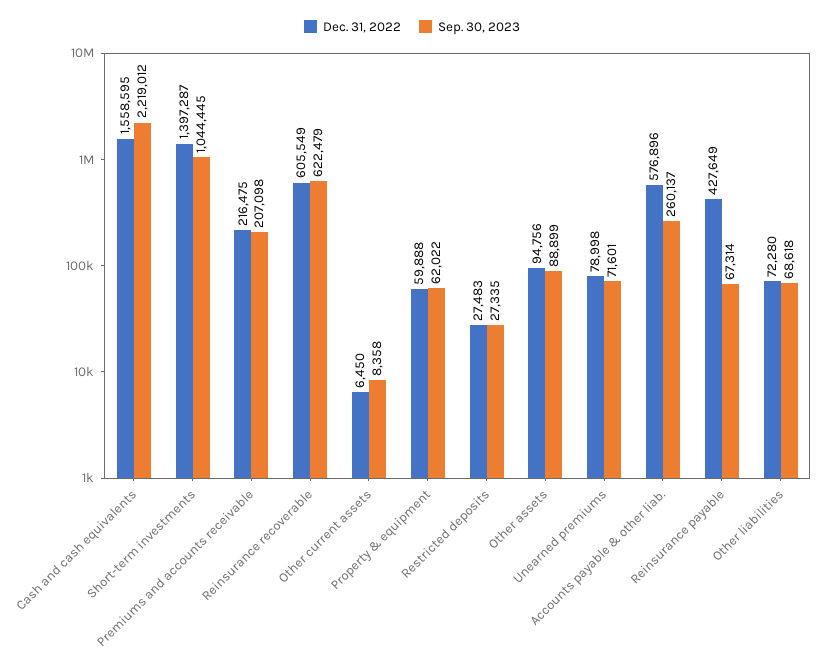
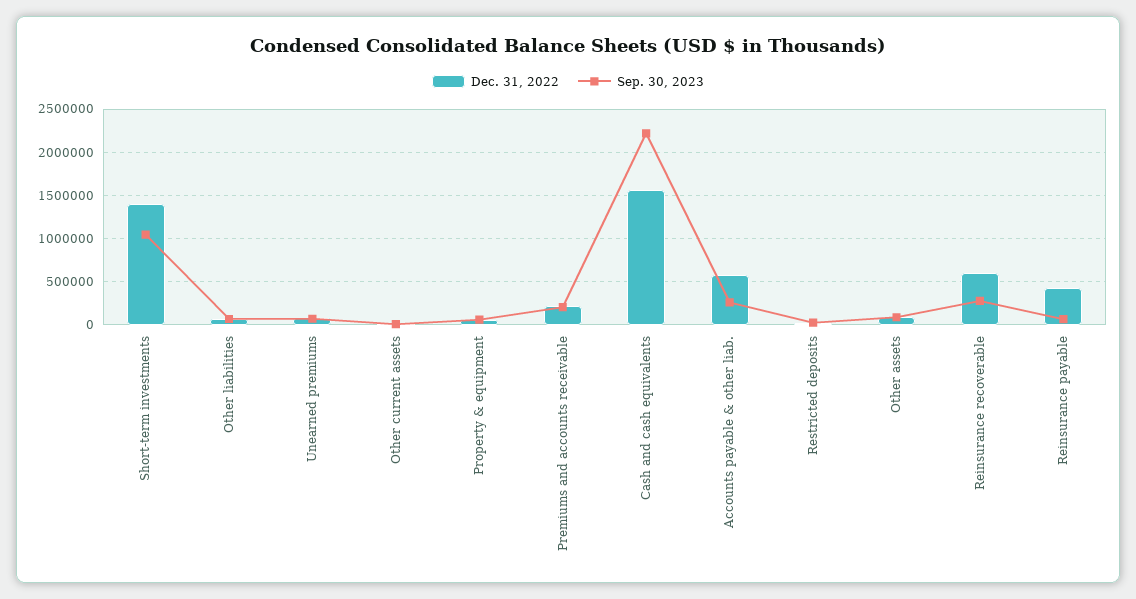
Sep. 30, 2023, Reinsurance recoverable: 622479 -> 300000

